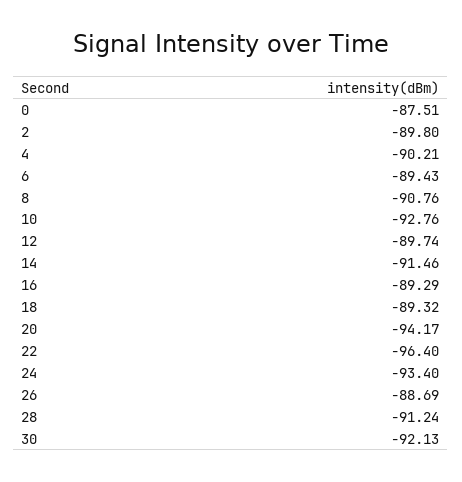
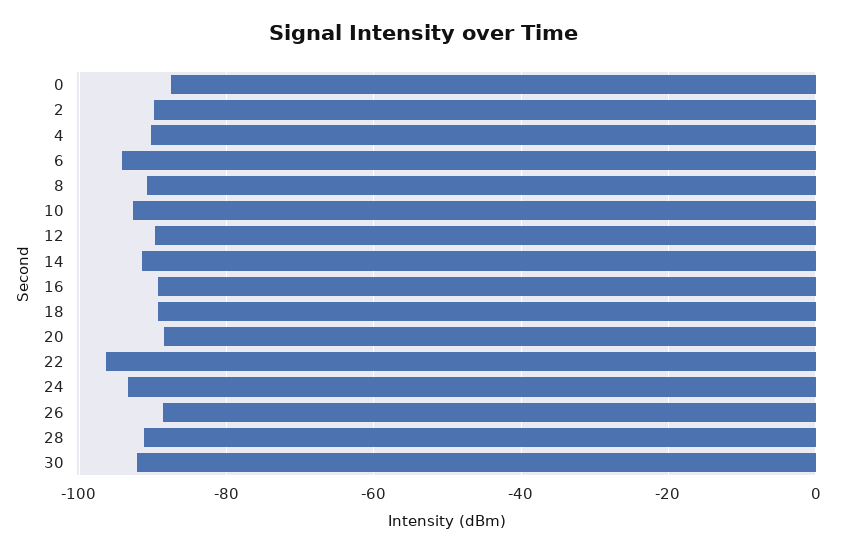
6: -89.43 -> -94
20: -94.17 -> -88

